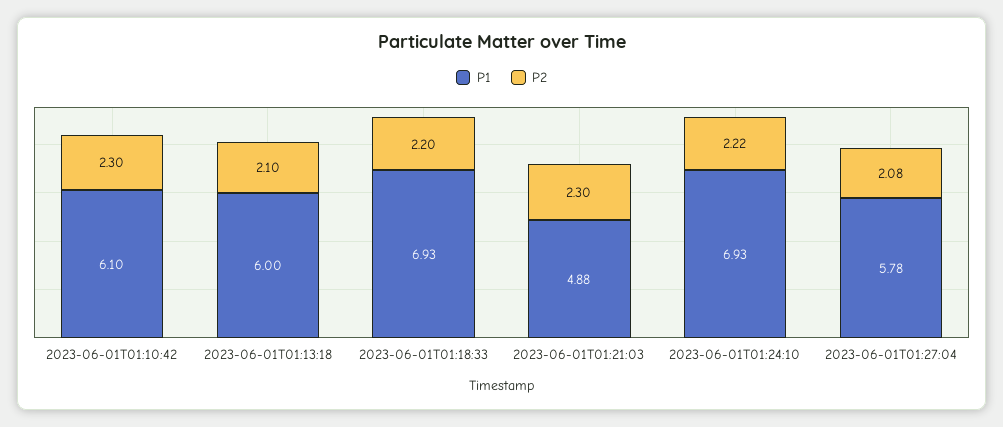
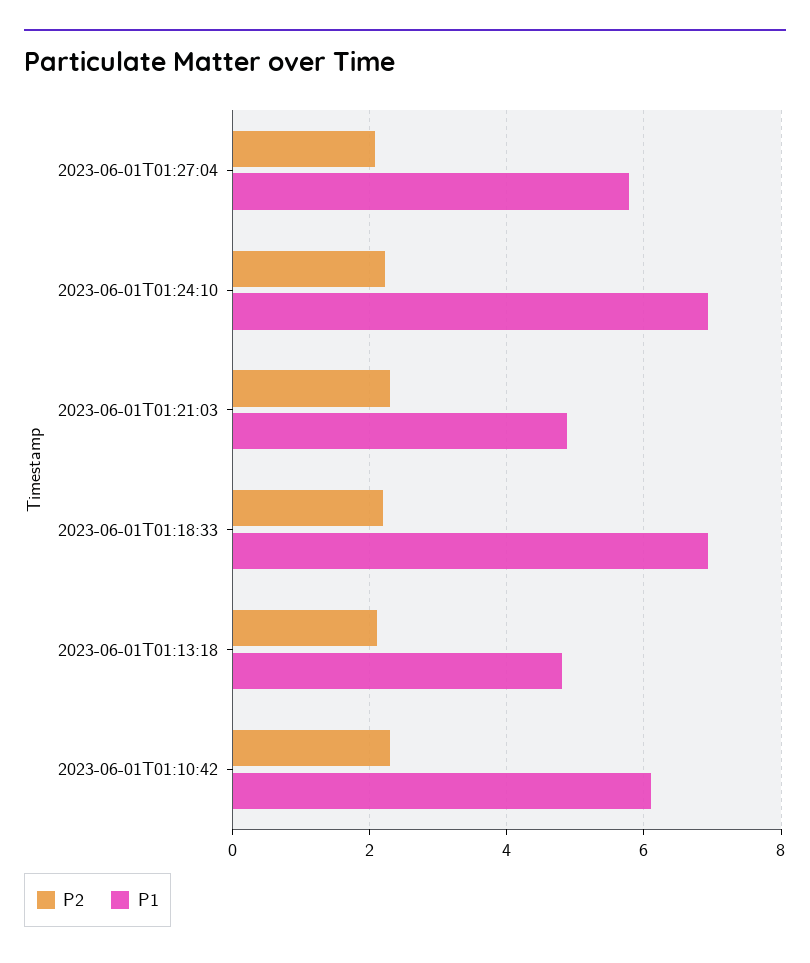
P1, 2023-06-01T01:13:18: 6 -> 4.8

